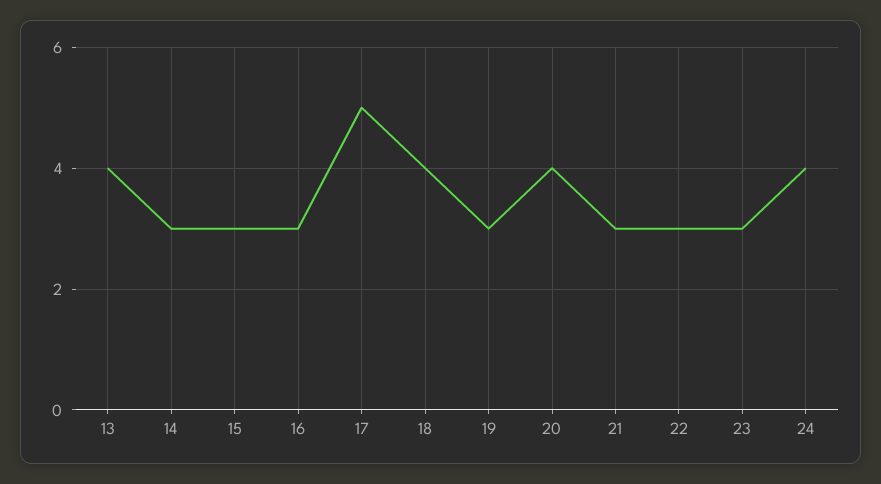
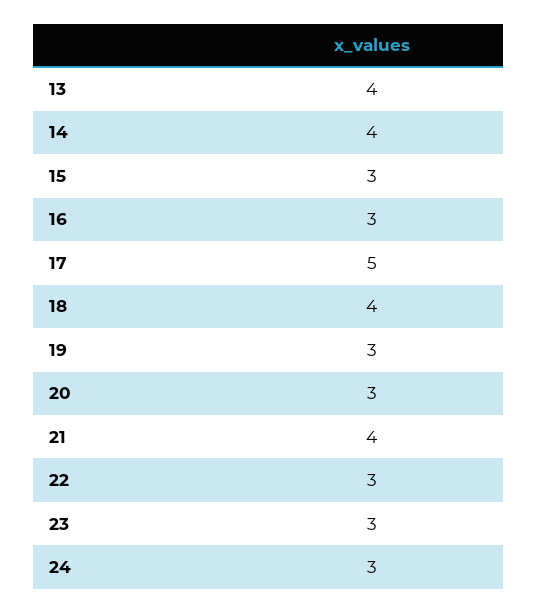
14: 3 -> 4
20: 4 -> 3
21: 3 -> 4
24: 4 -> 3

